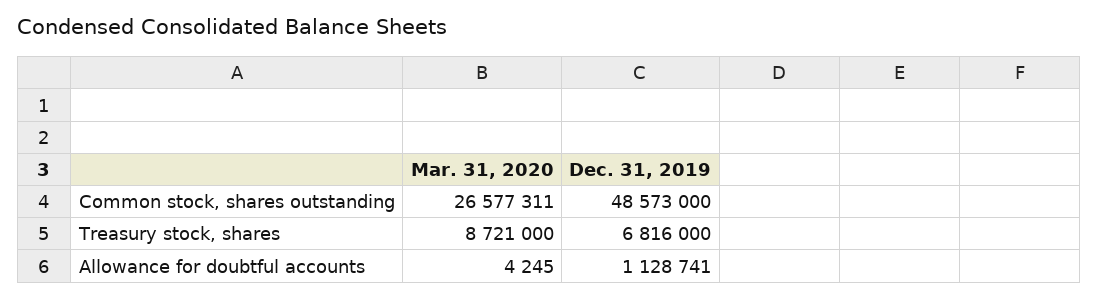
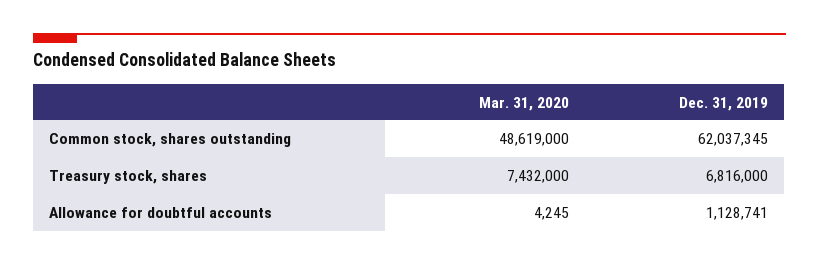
Mar. 31, 2020, Common stock, shares outstanding: 26577311 -> 48619000
Dec. 31, 2019, Common stock, shares outstanding: 48573000 -> 62037345
Mar. 31, 2020, Treasury stock, shares: 8721000 -> 7432000

